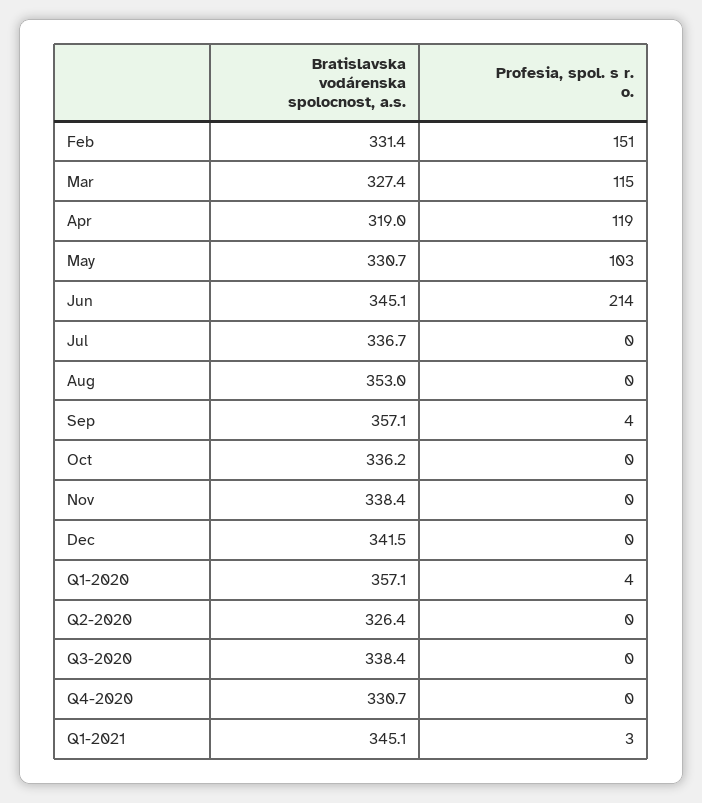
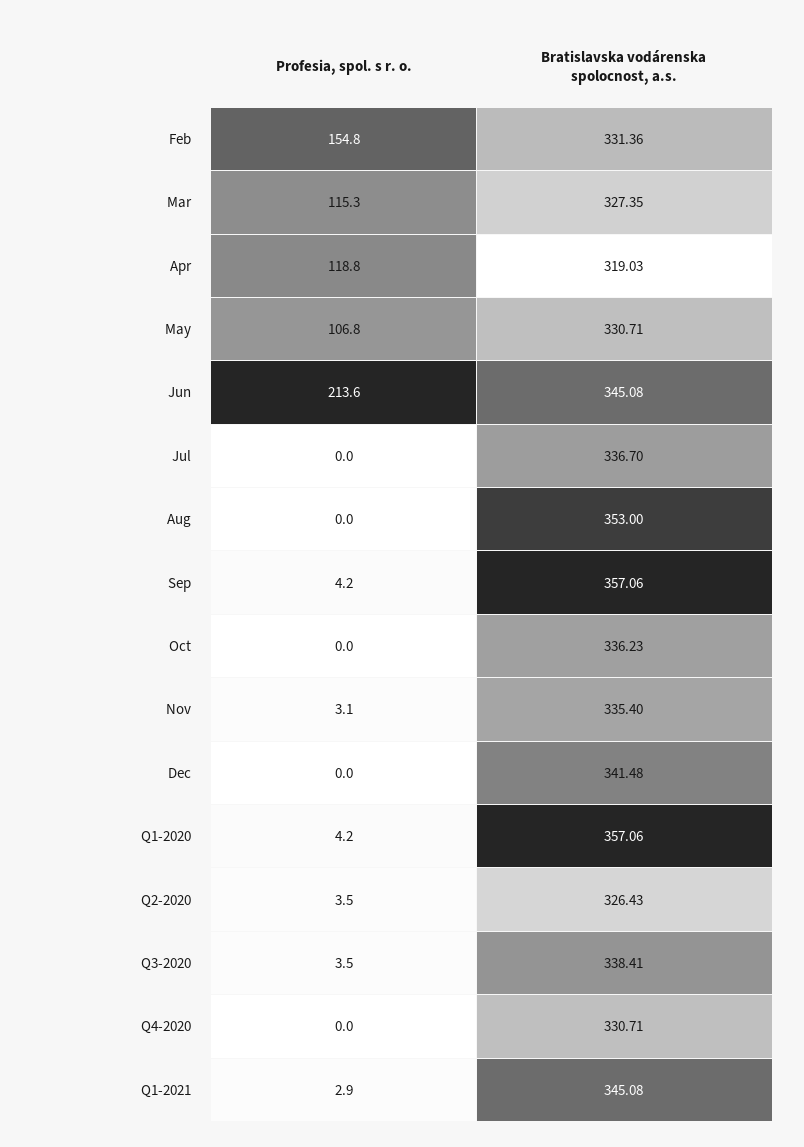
Profesia, spol. s r. o., Feb: 151 -> 154.8
Profesia, spol. s r. o., May: 103 -> 106.8
Bratislavska vodárenska spolocnost, a.s., Nov: 338.4 -> 335.4
Profesia, spol. s r. o., Nov: 0 -> 3.1
Profesia, spol. s r. o., Q2-2020: 0 -> 3.5
Profesia, spol. s r. o., Q3-2020: 0 -> 3.5

